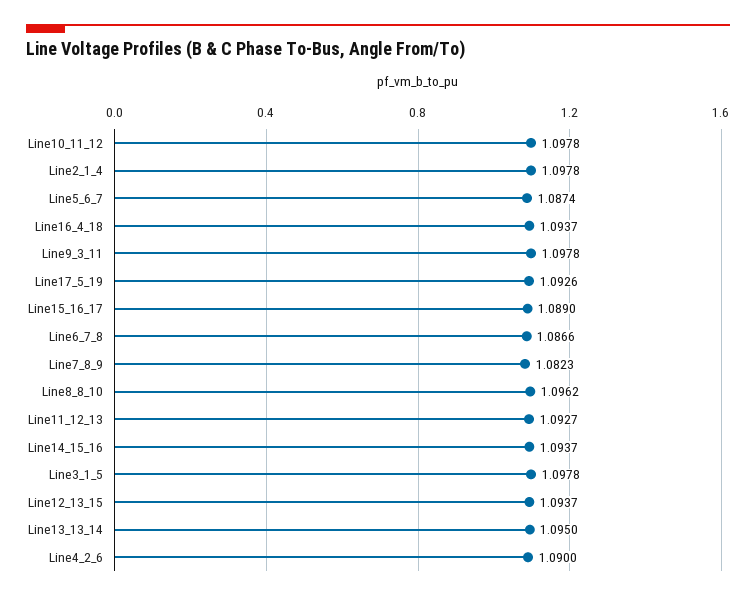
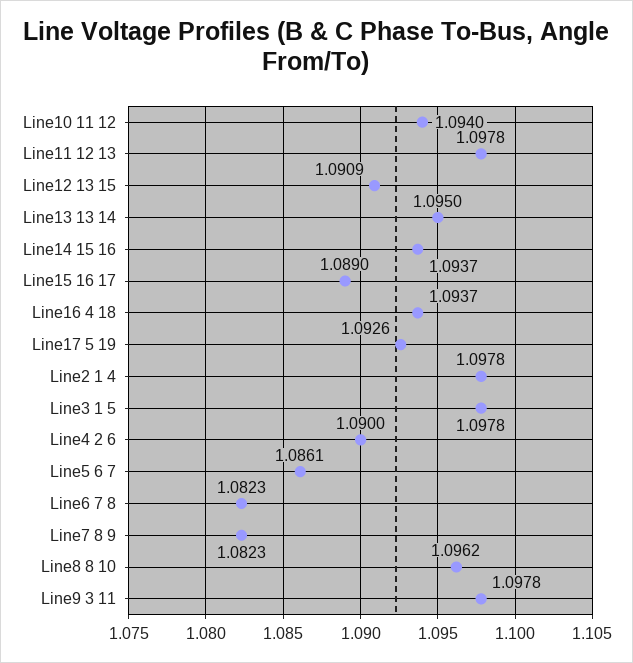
Line10_11_12: 1.0978 -> 1.094
Line5_6_7: 1.0874 -> 1.0861
Line6_7_8: 1.0866 -> 1.0823
Line11_12_13: 1.0927 -> 1.0978
Line12_13_15: 1.0937 -> 1.0909

